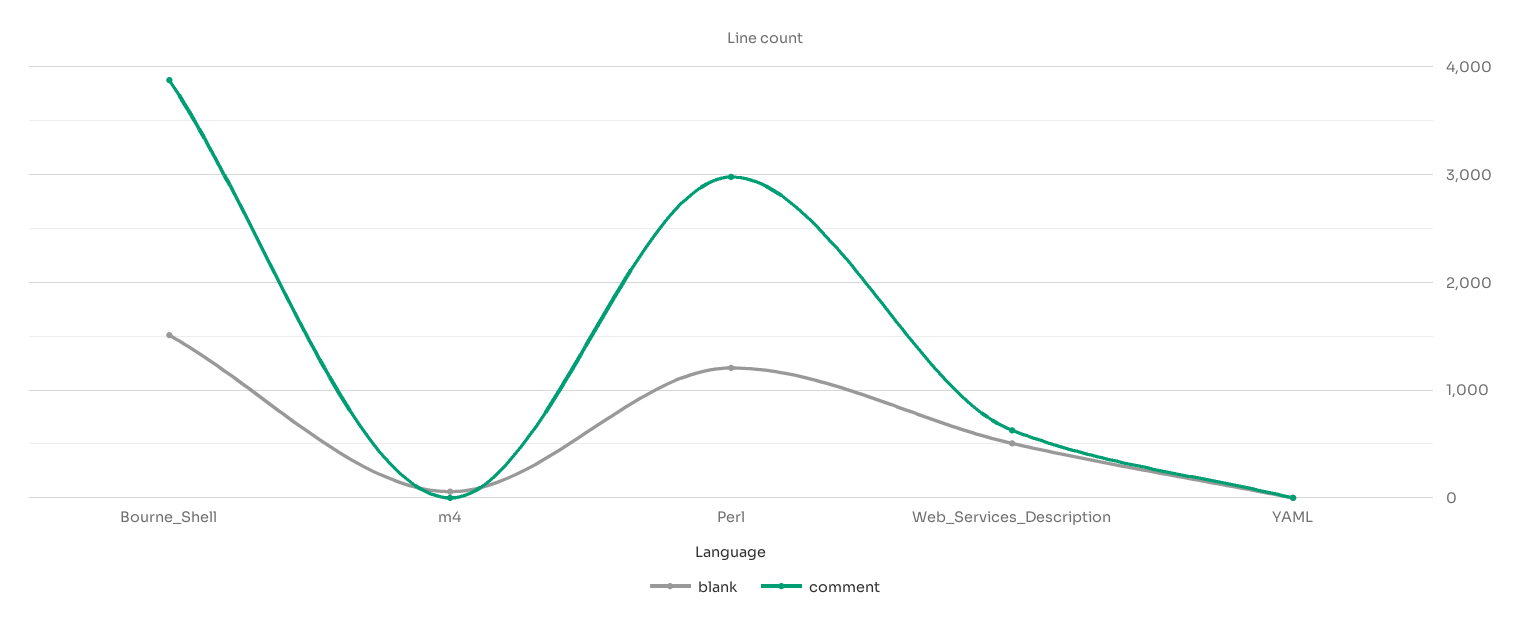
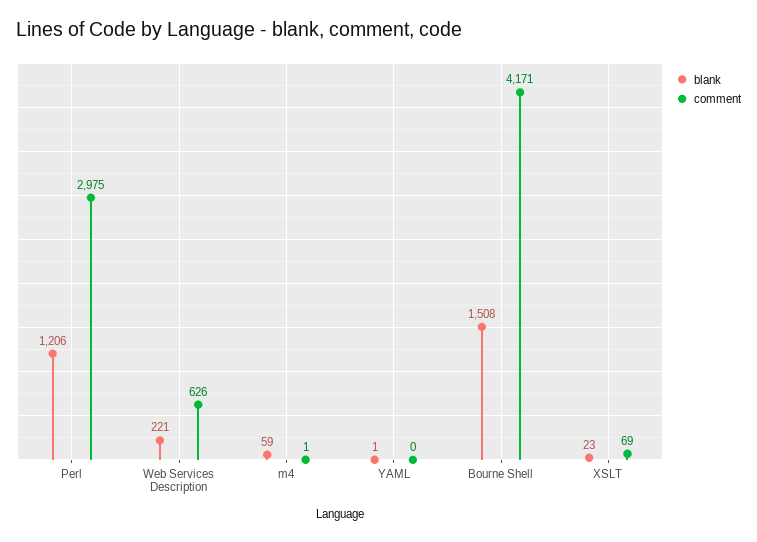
comment, Bourne_Shell: 3900 -> 4171
blank, Web_Services_Description: 500 -> 221
blank, XSLT: none -> 23
comment, XSLT: none -> 69

